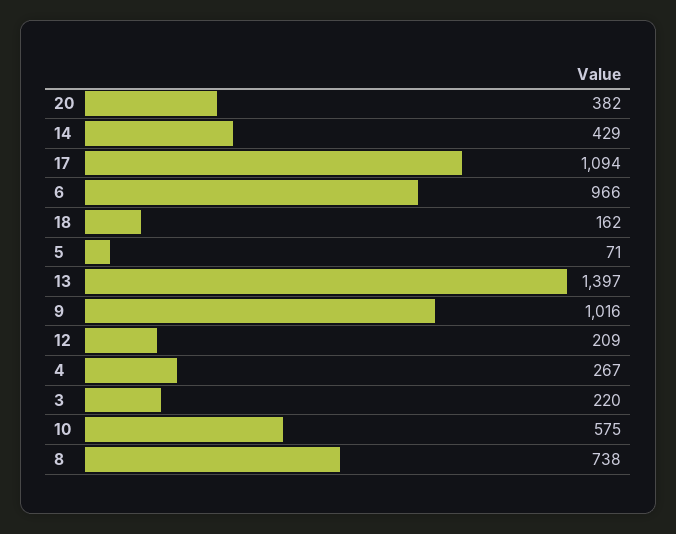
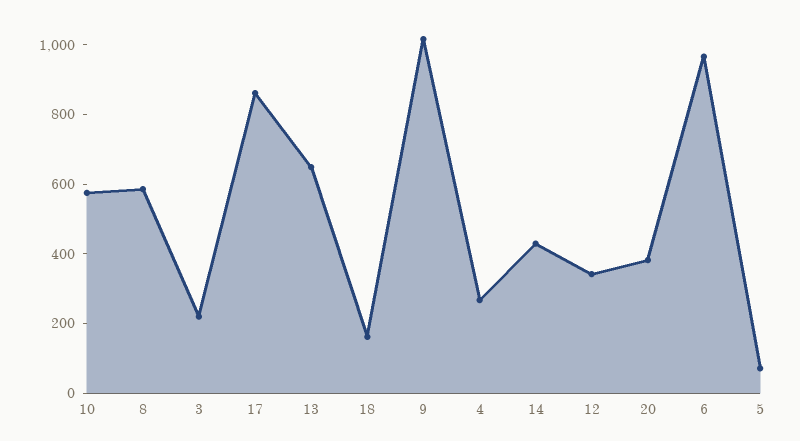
17: 1094 -> 850
13: 1397 -> 650
12: 209 -> 350
8: 738 -> 600

